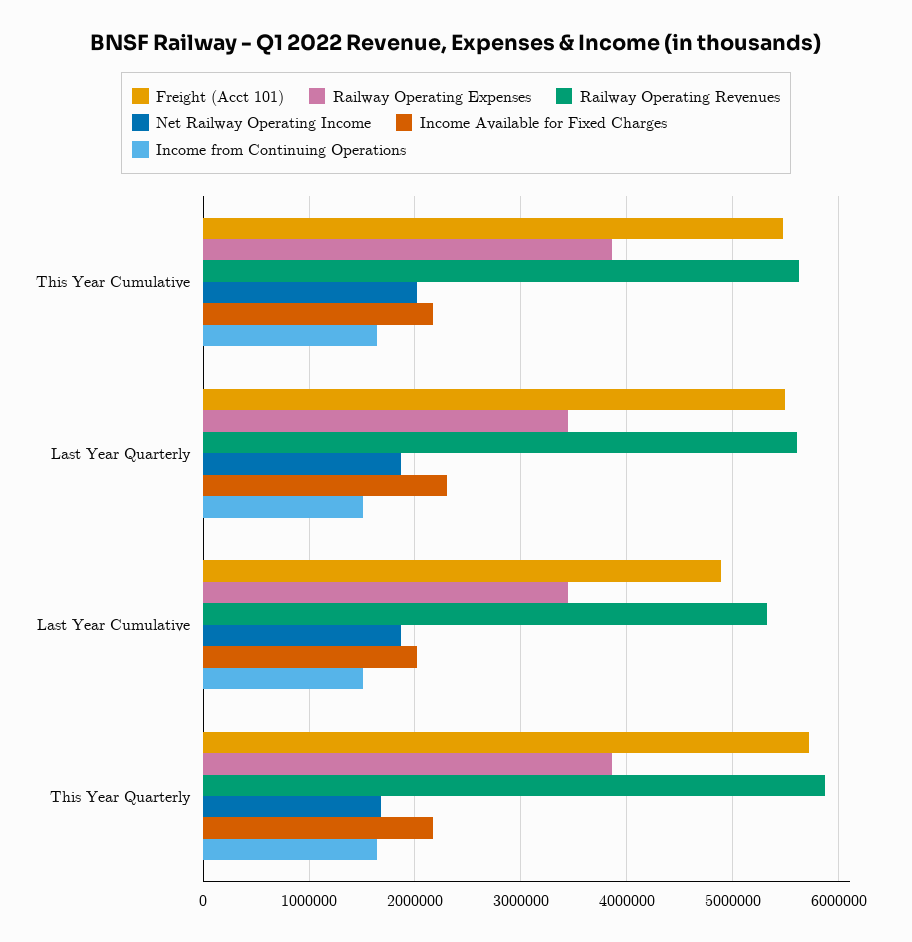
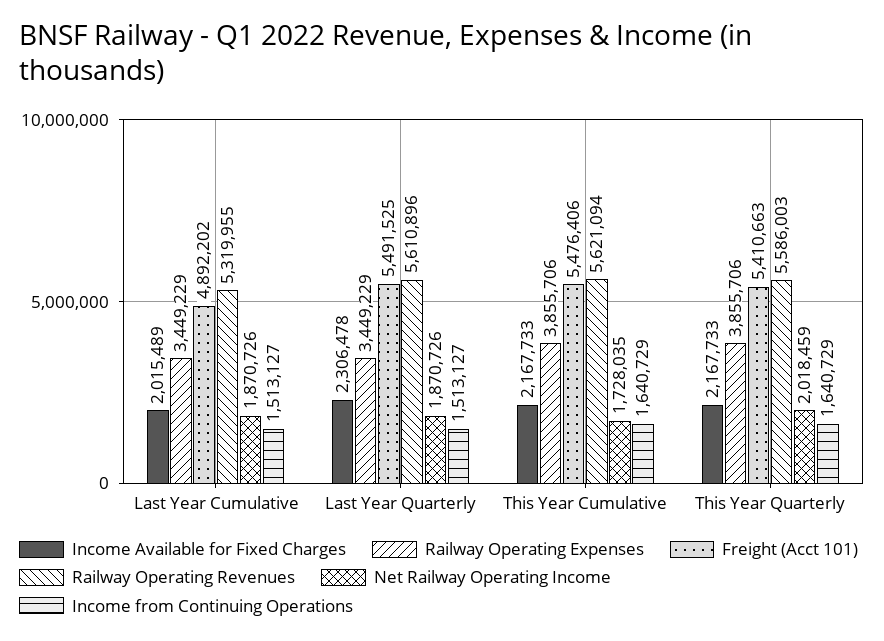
Net Railway Operating Income, This Year Cumulative: 2000000 -> 1728035
Freight (Acct 101), This Year Quarterly: 5700000 -> 5410663
Railway Operating Revenues, This Year Quarterly: 5900000 -> 5586003
Net Railway Operating Income, This Year Quarterly: 1700000 -> 2018459

